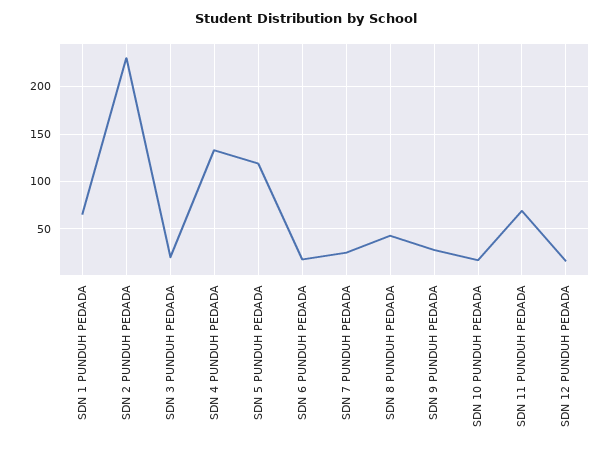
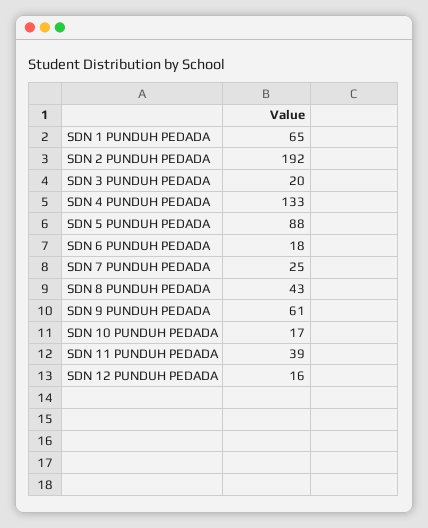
SDN 2 PUNDUH PEDADA: 230 -> 192
SDN 5 PUNDUH PEDADA: 120 -> 88
SDN 9 PUNDUH PEDADA: 30 -> 61
SDN 11 PUNDUH PEDADA: 70 -> 39

